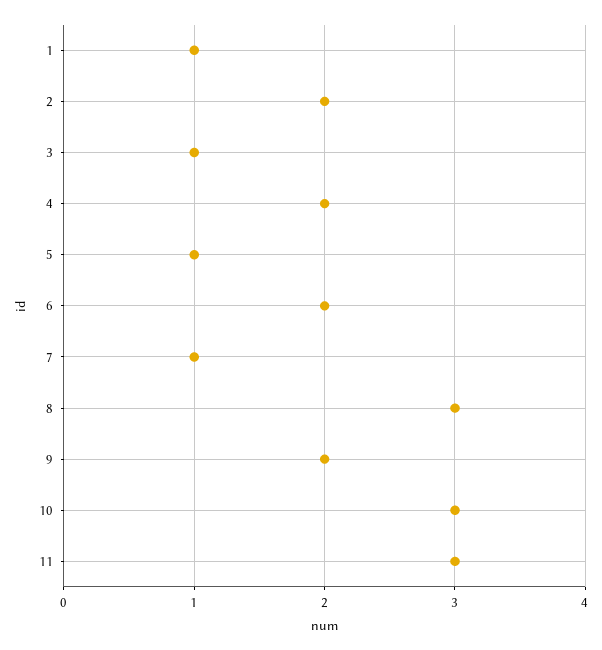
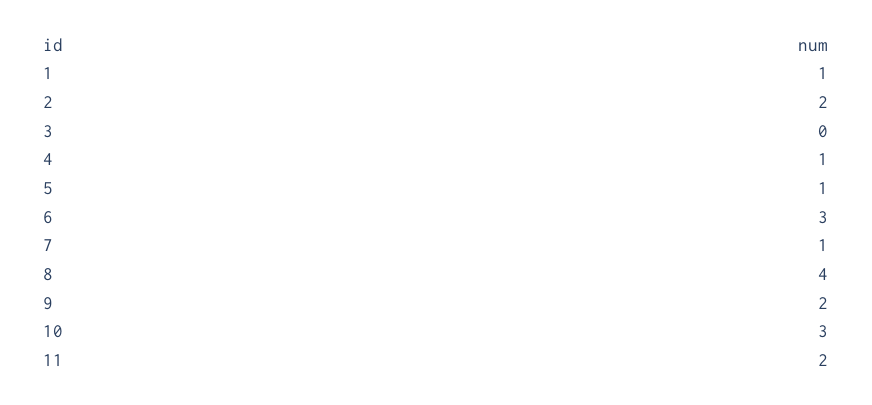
3: 1 -> 0
4: 2 -> 1
6: 2 -> 3
8: 3 -> 4
11: 3 -> 2

